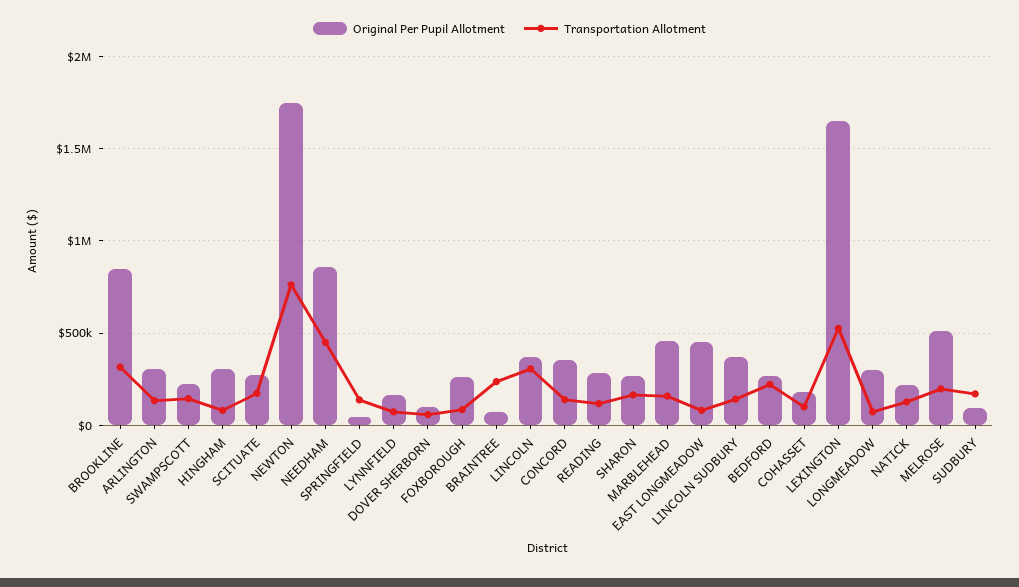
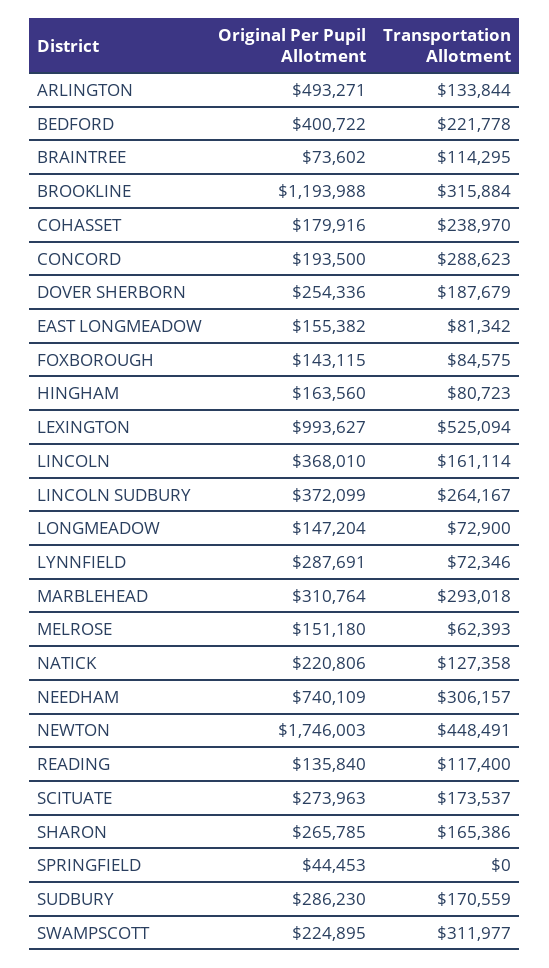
Original Per Pupil Allotment, BROOKLINE: 850000 -> 1193988
Original Per Pupil Allotment, ARLINGTON: 300000 -> 493271
Transportation Allotment, SWAMPSCOTT: 150000 -> 311977
Original Per Pupil Allotment, HINGHAM: 300000 -> 163560
Transportation Allotment, NEWTON: 750000 -> 448491
Original Per Pupil Allotment, NEEDHAM: 850000 -> 740109
Transportation Allotment, NEEDHAM: 450000 -> 306157
Transportation Allotment, SPRINGFIELD: 150000 -> 0
Original Per Pupil Allotment, LYNNFIELD: 150000 -> 287691
Original Per Pupil Allotment, DOVER SHERBORN: 100000 -> 254336
Transportation Allotment, DOVER SHERBORN: 50000 -> 187679
Original Per Pupil Allotment, FOXBOROUGH: 250000 -> 143115
Transportation Allotment, BRAINTREE: 250000 -> 114295
Transportation Allotment, LINCOLN: 300000 -> 161114
Original Per Pupil Allotment, CONCORD: 350000 -> 193500
Transportation Allotment, CONCORD: 150000 -> 288623
Original Per Pupil Allotment, READING: 300000 -> 135840
Original Per Pupil Allotment, MARBLEHEAD: 450000 -> 310764
Transportation Allotment, MARBLEHEAD: 150000 -> 293018
Original Per Pupil Allotment, EAST LONGMEADOW: 450000 -> 155382
Transportation Allotment, LINCOLN SUDBURY: 150000 -> 264167
Original Per Pupil Allotment, BEDFORD: 250000 -> 400722
Transportation Allotment, COHASSET: 100000 -> 238970
Original Per Pupil Allotment, LEXINGTON: 1650000 -> 993627
Original Per Pupil Allotment, LONGMEADOW: 300000 -> 147204
Original Per Pupil Allotment, MELROSE: 500000 -> 151180
Transportation Allotment, MELROSE: 200000 -> 62393
Original Per Pupil Allotment, SUDBURY: 100000 -> 286230

